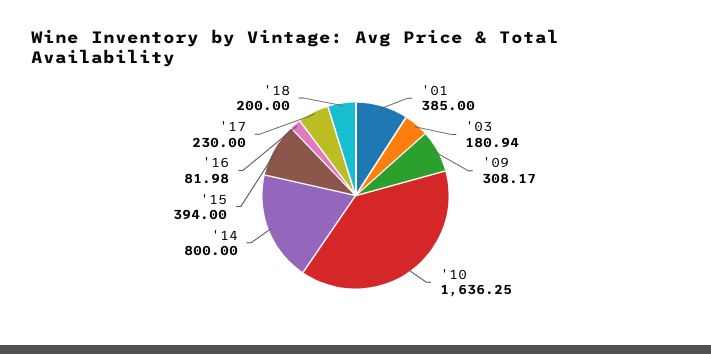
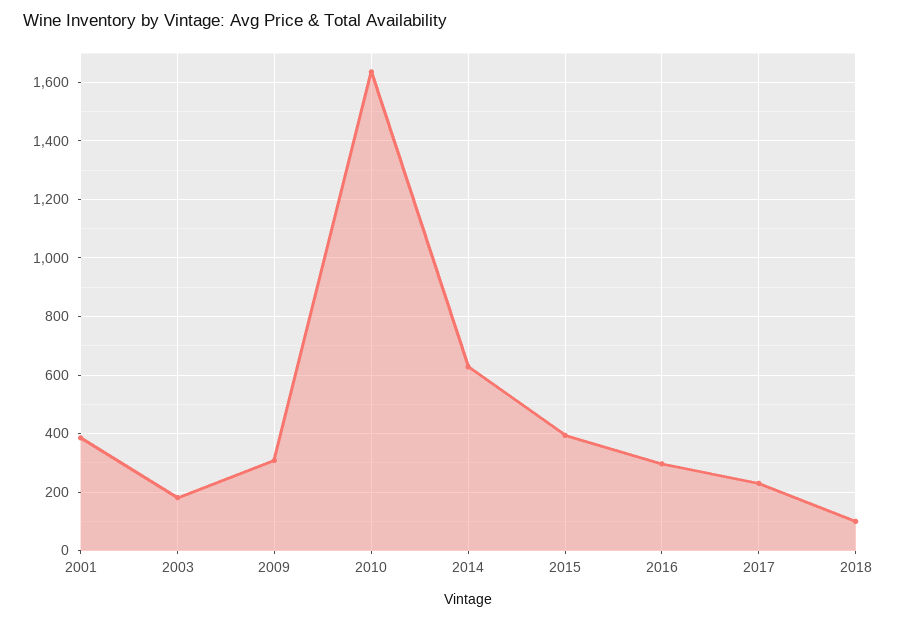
'14: 800 -> 625
'16: 81.98 -> 300
'18: 200 -> 100

